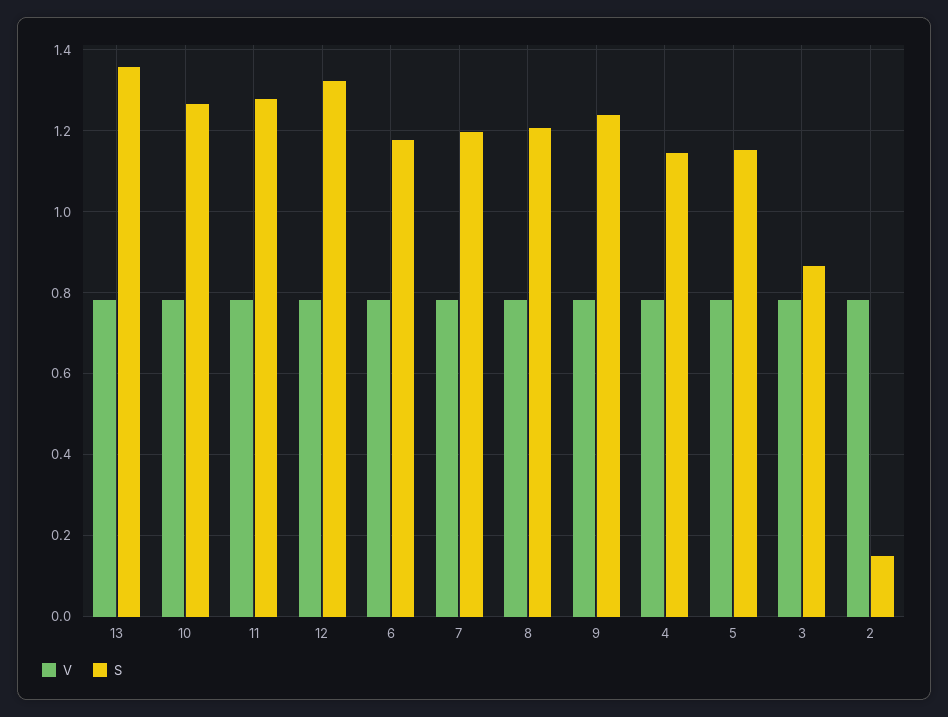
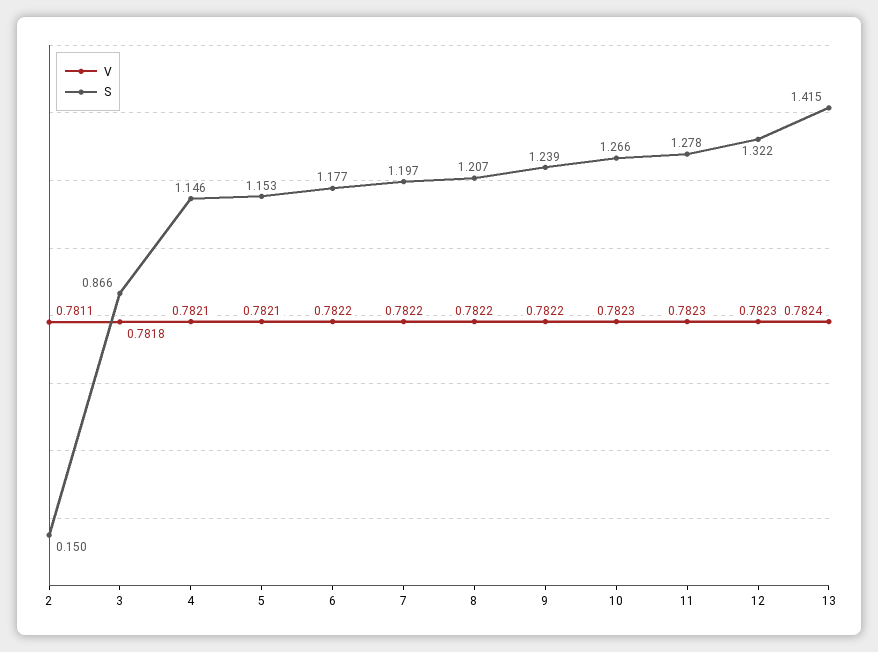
S, 13: 1.36 -> 1.415

